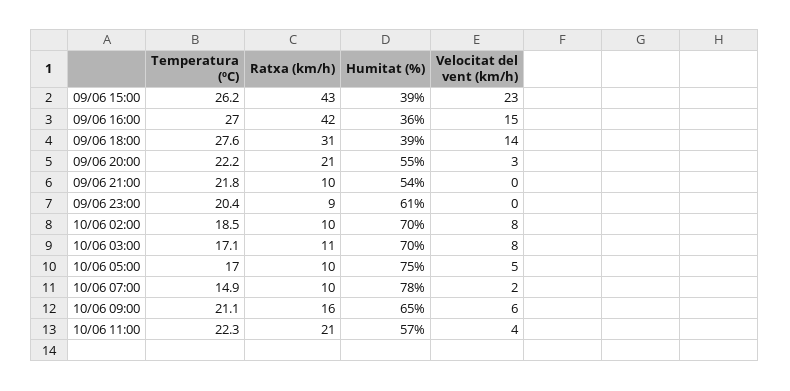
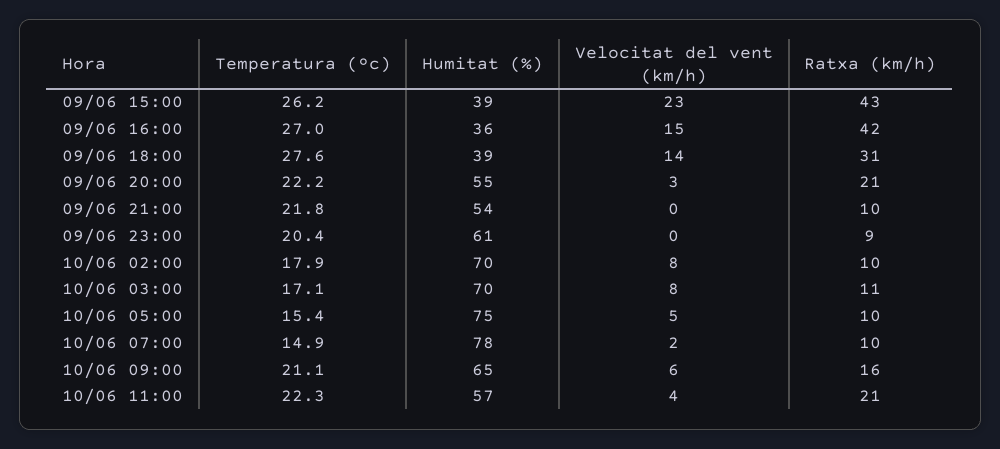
Temperatura (ºC), 10/06 02:00: 18.5 -> 17.9
Temperatura (ºC), 10/06 05:00: 17 -> 15.4

